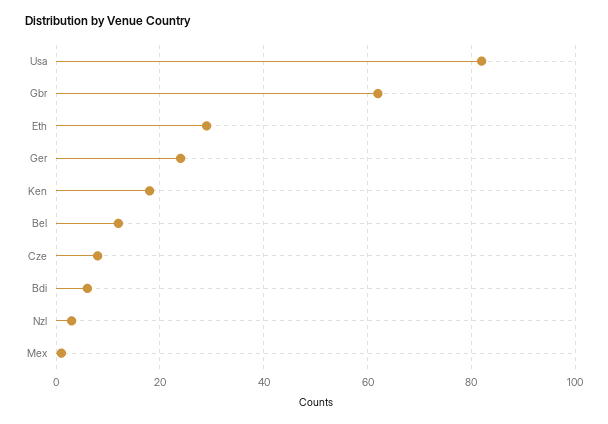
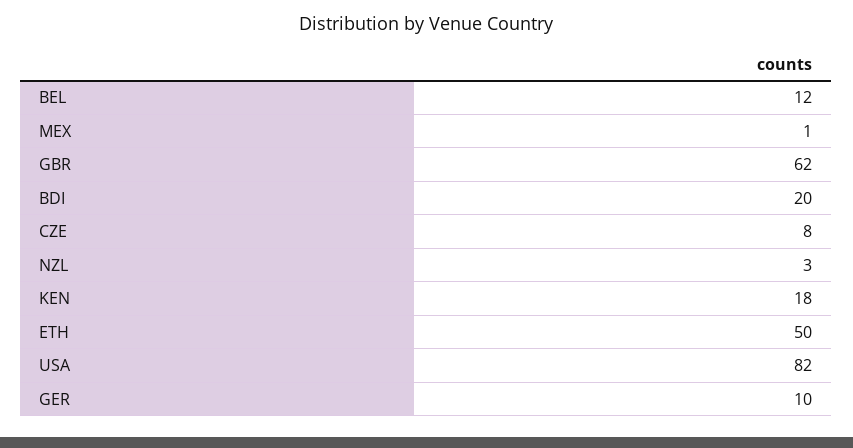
Eth: 30 -> 50
Ger: 25 -> 10
Bdi: 5 -> 20

